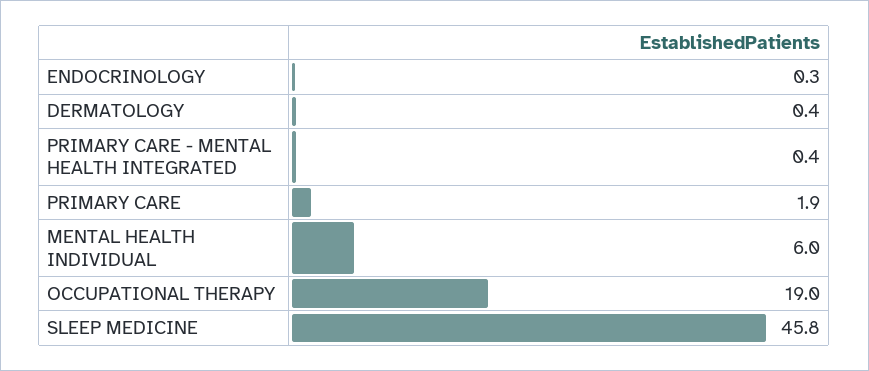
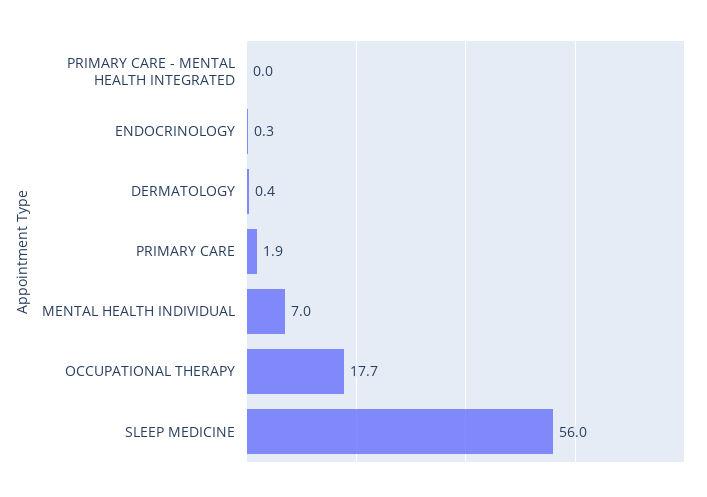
PRIMARY CARE - MENTAL HEALTH INTEGRATED: 0.4 -> 0
MENTAL HEALTH INDIVIDUAL: 6 -> 7
OCCUPATIONAL THERAPY: 19 -> 17.7
SLEEP MEDICINE: 45.8 -> 56

